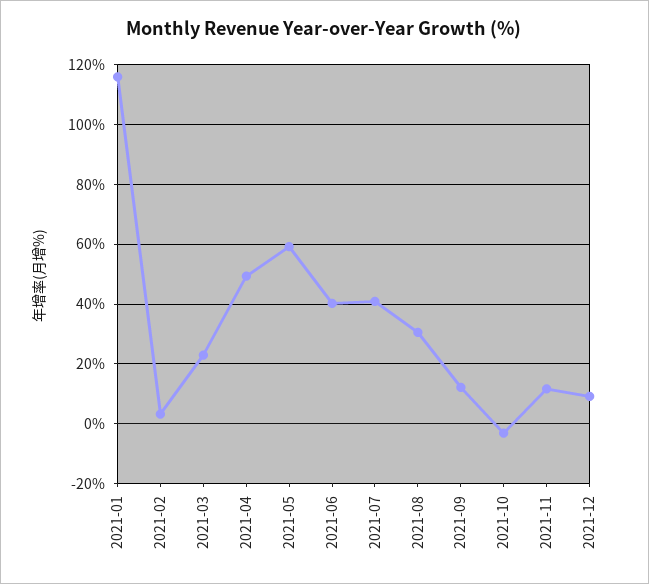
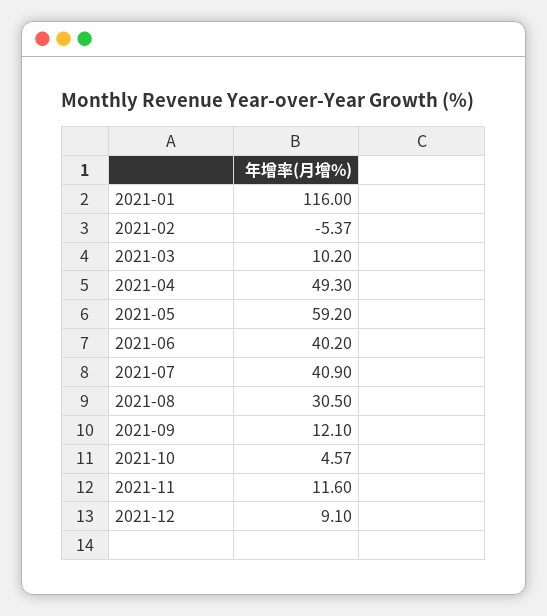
2021-02: 2.5 -> -5.37
2021-03: 22.5 -> 10.2
2021-10: -2.5 -> 4.57

